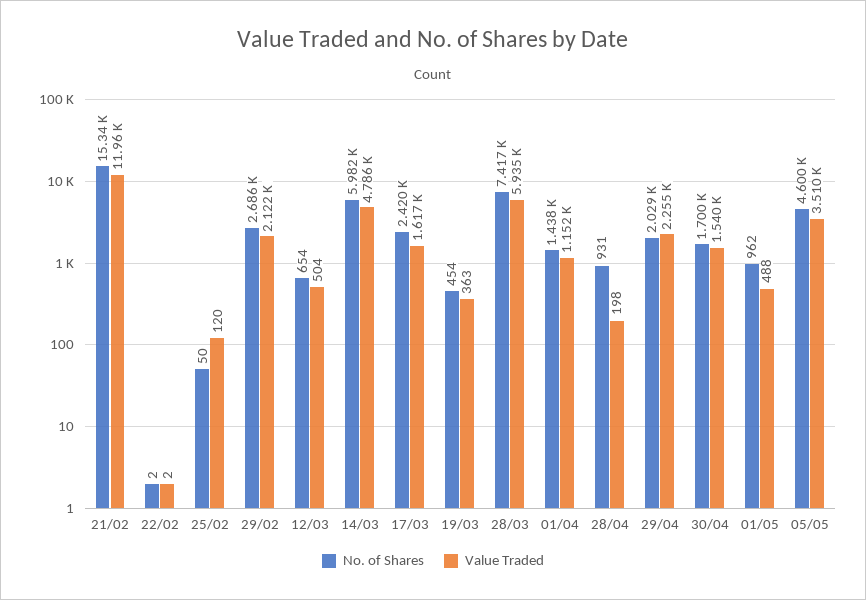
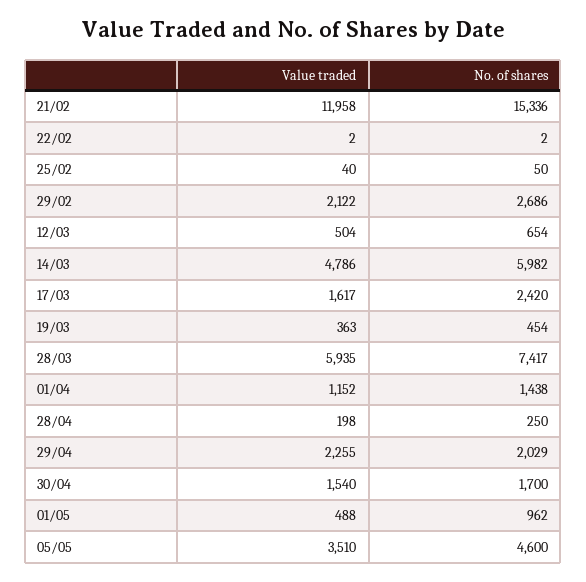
Value Traded, 25/02: 120 -> 40
No. of Shares, 28/04: 931 -> 250

